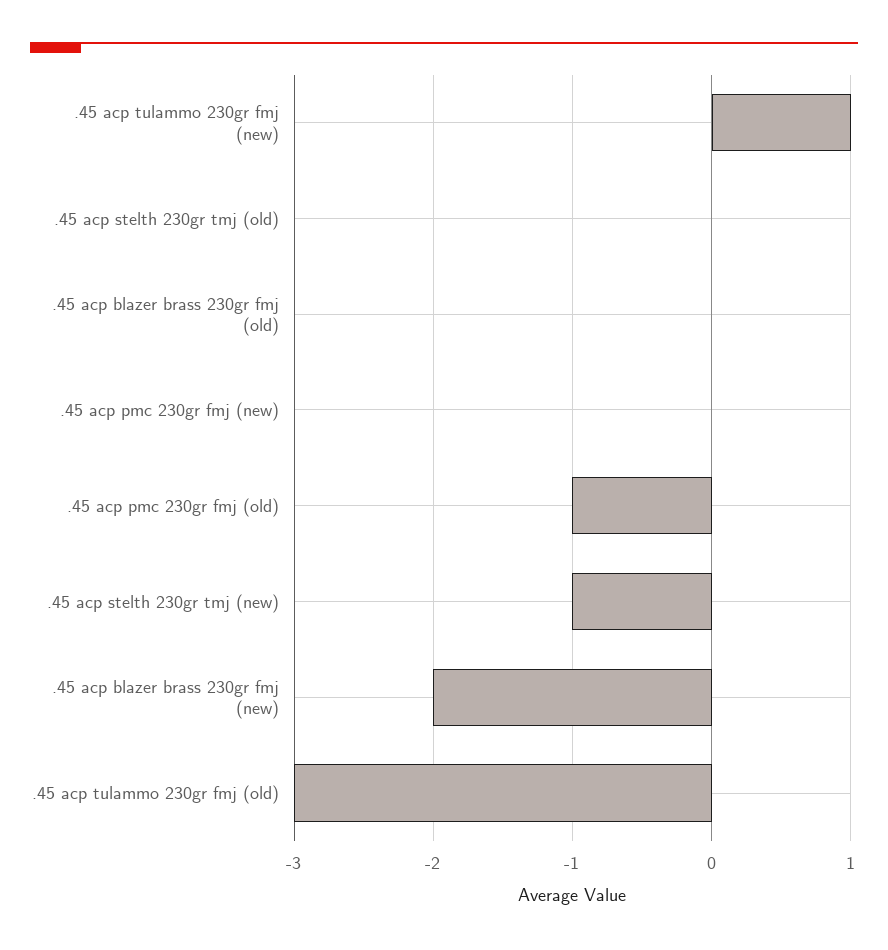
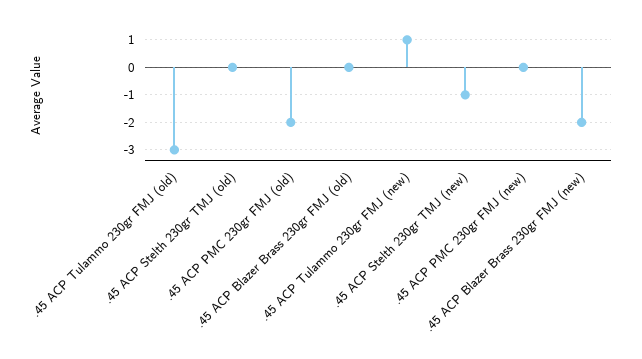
.45 acp pmc 230gr fmj (old): -1 -> -2

